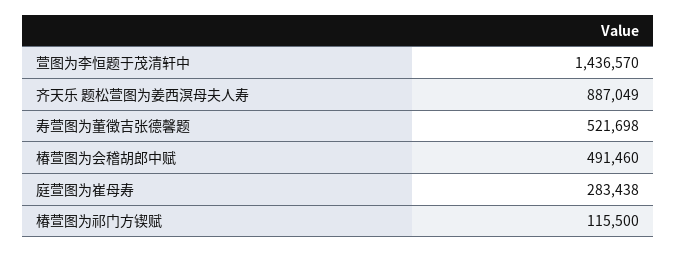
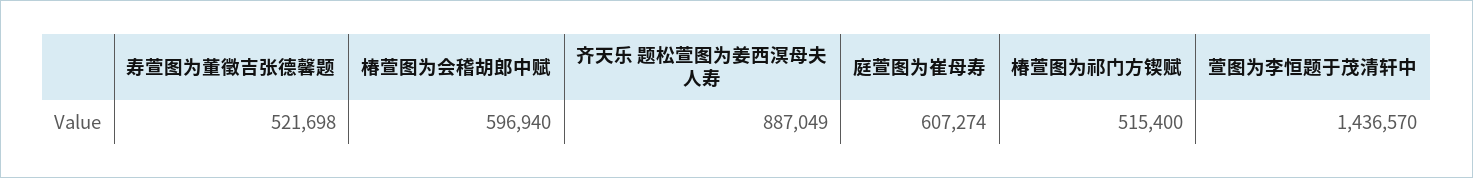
椿萱图为会稽胡郎中赋: 491460 -> 596940
庭萱图为崔母寿: 283438 -> 607274
椿萱图为祁门方锲赋: 115500 -> 515400

